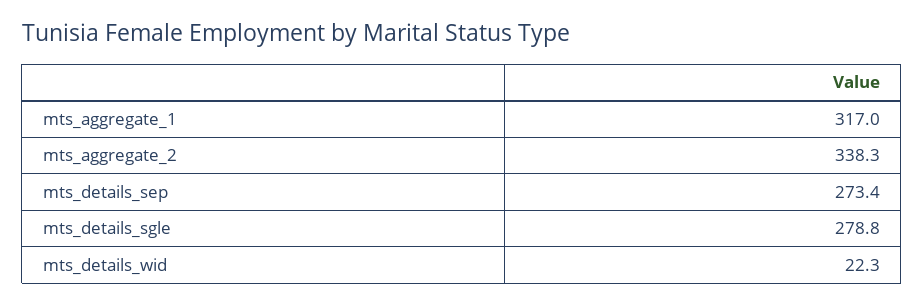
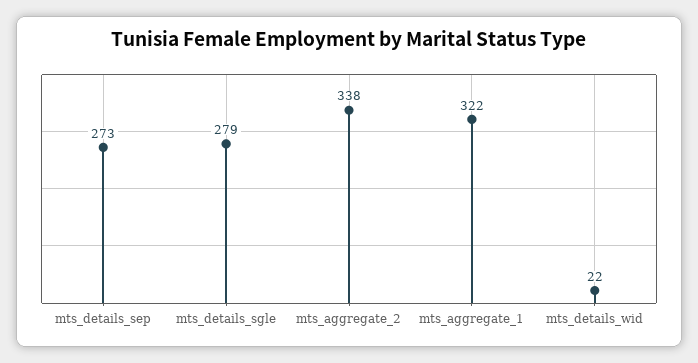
mts_aggregate_1: 317 -> 322

